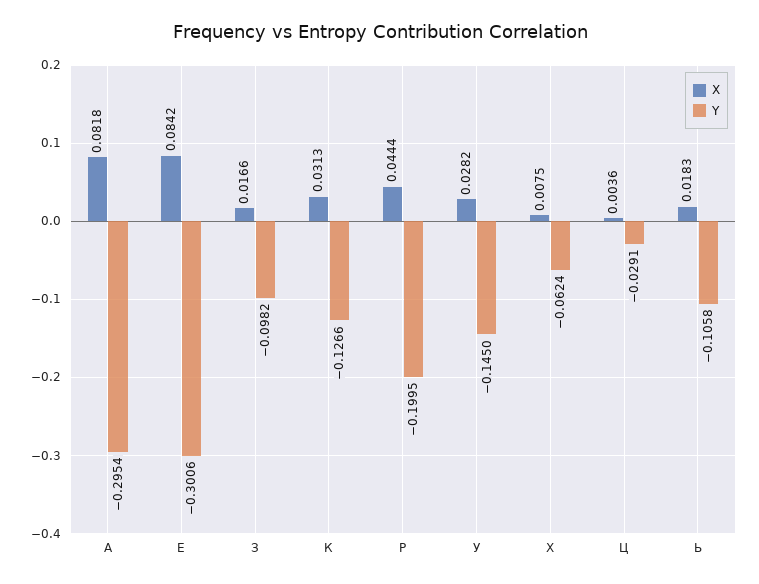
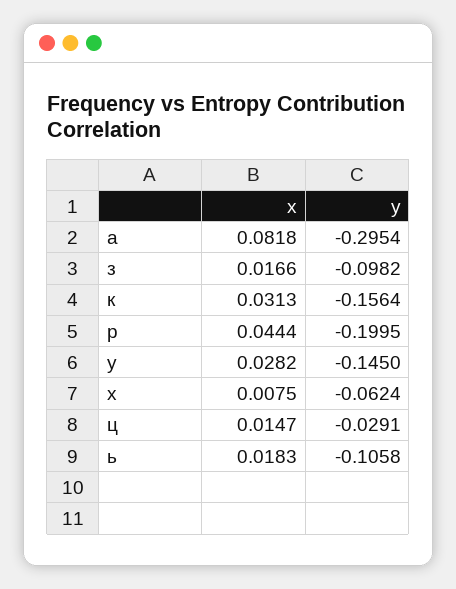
X, Е: 0.0842 -> none
Y, Е: -0.3006 -> none
Y, К: -0.1266 -> -0.1564
X, Ц: 0.0036 -> 0.0147

